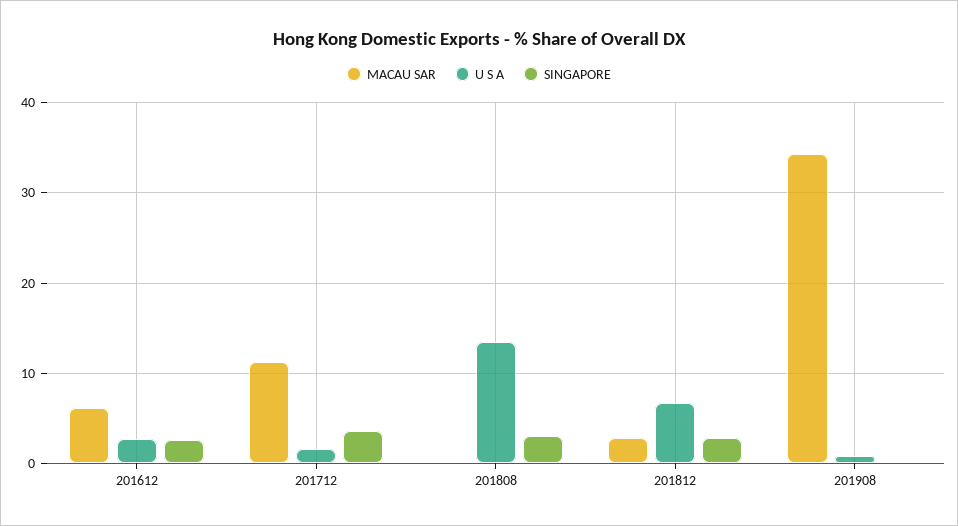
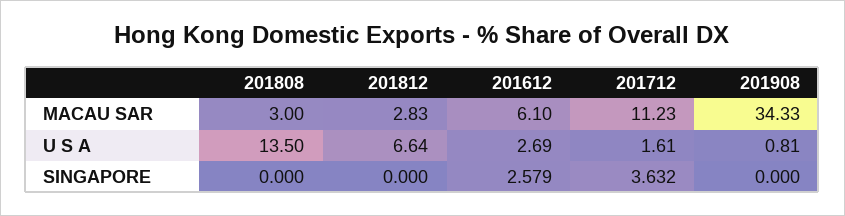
MACAU SAR, 201808: 0 -> 3
SINGAPORE, 201808: 3 -> 0
SINGAPORE, 201812: 3 -> 0

